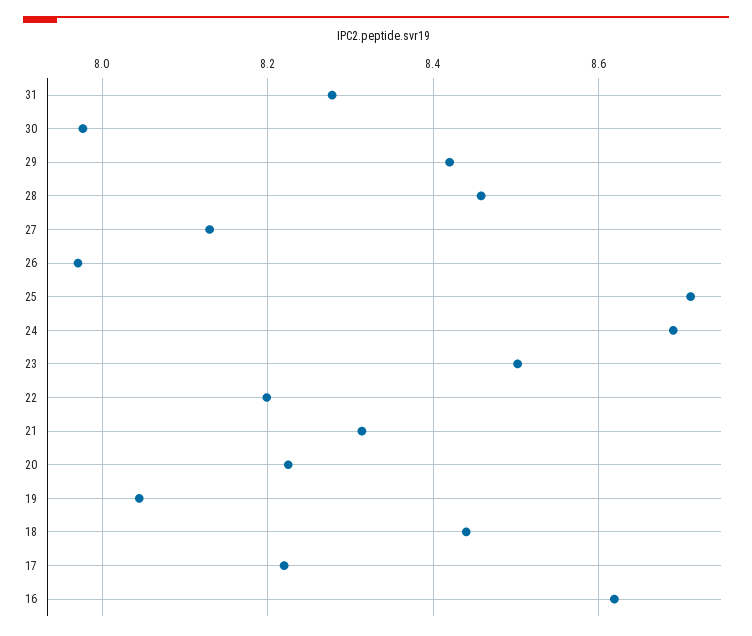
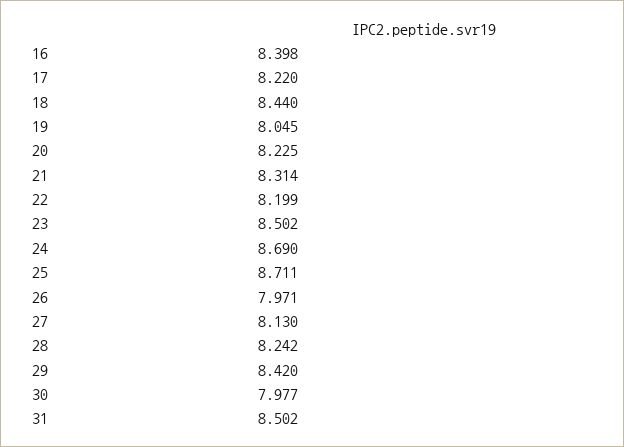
31: 8.28 -> 8.502
28: 8.46 -> 8.242
16: 8.62 -> 8.398

